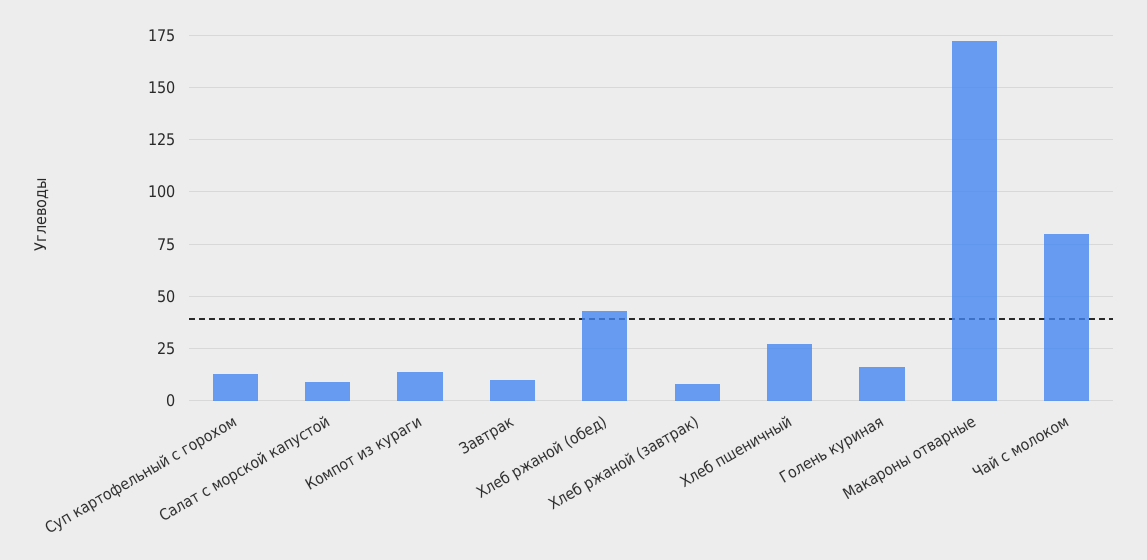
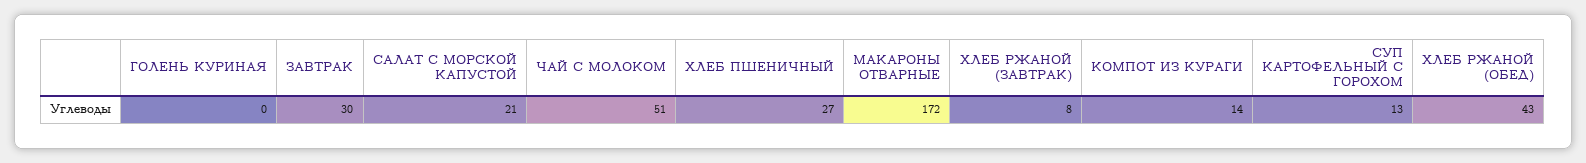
Салат с морской капустой: 10 -> 21
Завтрак: 10 -> 30
Голень куриная: 15 -> 0
Чай с молоком: 80 -> 51

